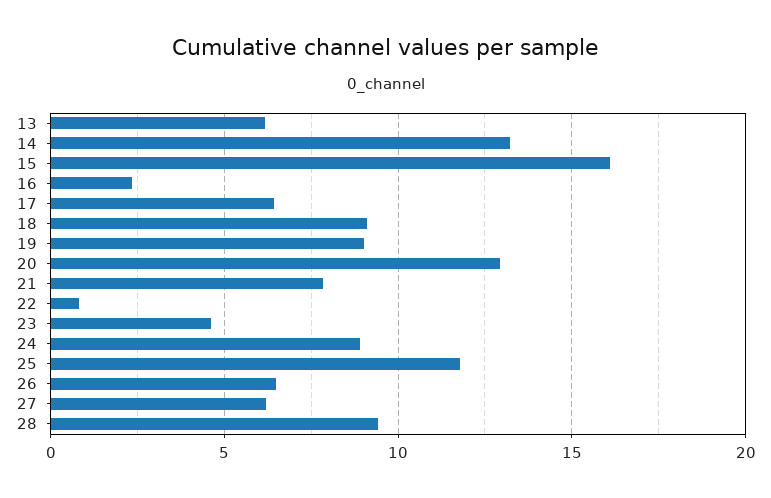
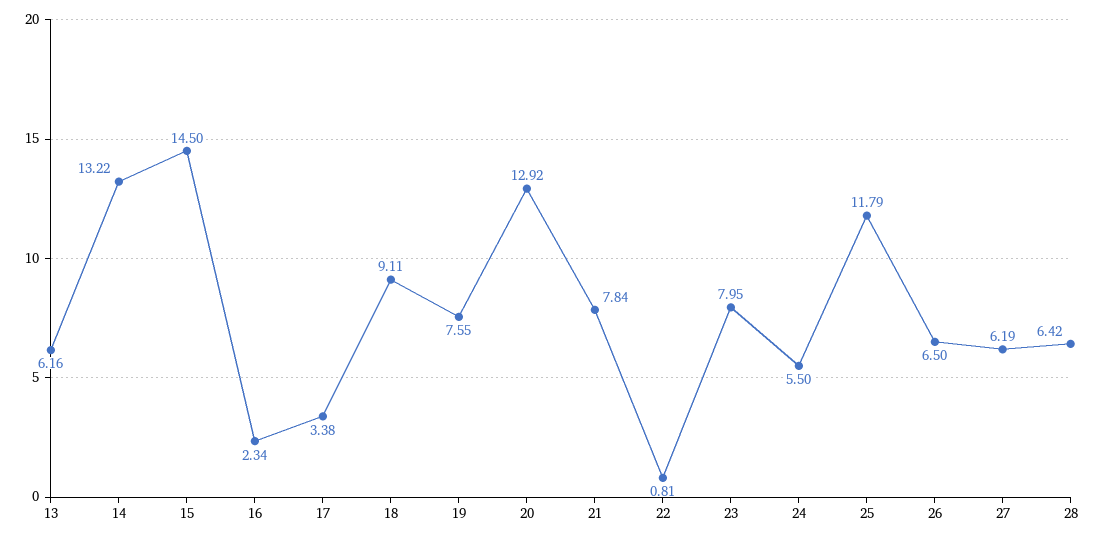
15: 16 -> 14.5
17: 6.5 -> 3.38
19: 9 -> 7.55
23: 4.5 -> 7.95
24: 9 -> 5.5
28: 9.5 -> 6.42

